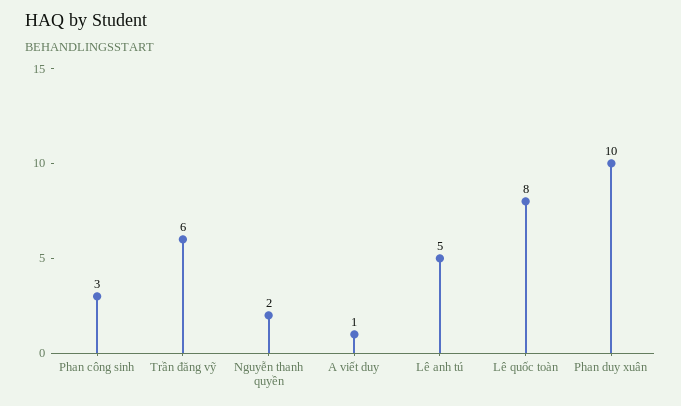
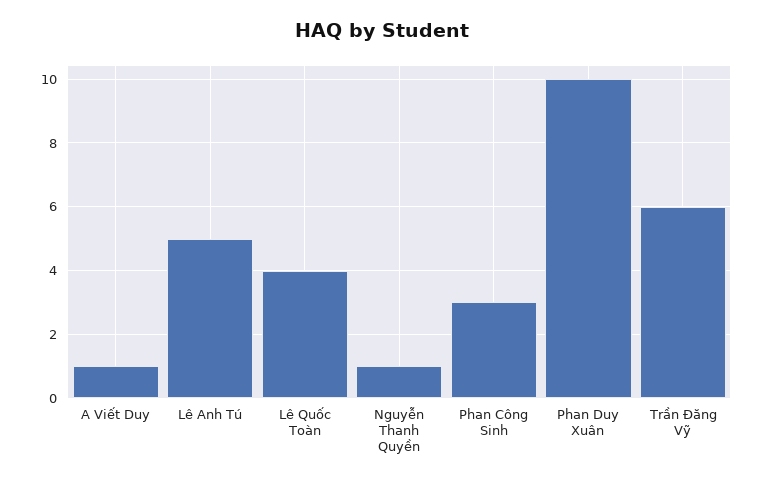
Nguyễn thanh quyền: 2 -> 1
Lê quốc toàn: 8 -> 4

